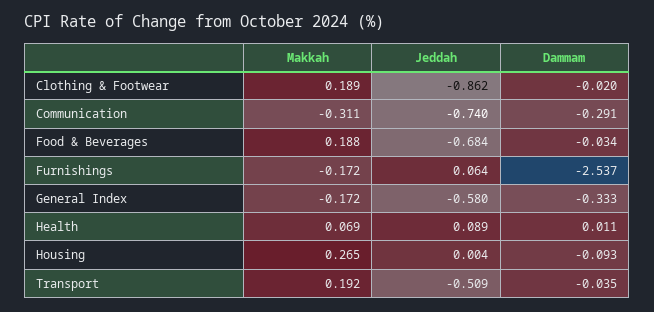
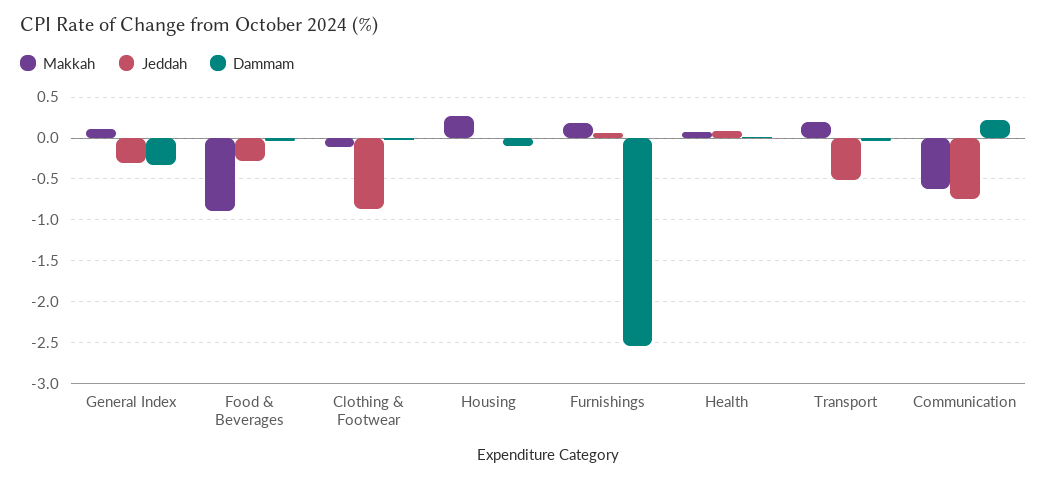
Makkah, Clothing & Footwear: 0.189 -> -0.1
Makkah, Communication: -0.311 -> -0.6
Dammam, Communication: -0.291 -> 0.2
Makkah, Food & Beverages: 0.188 -> -0.9
Jeddah, Food & Beverages: -0.684 -> -0.3
Makkah, Furnishings: -0.172 -> 0.2
Makkah, General Index: -0.172 -> 0.1
Jeddah, General Index: -0.58 -> -0.3

